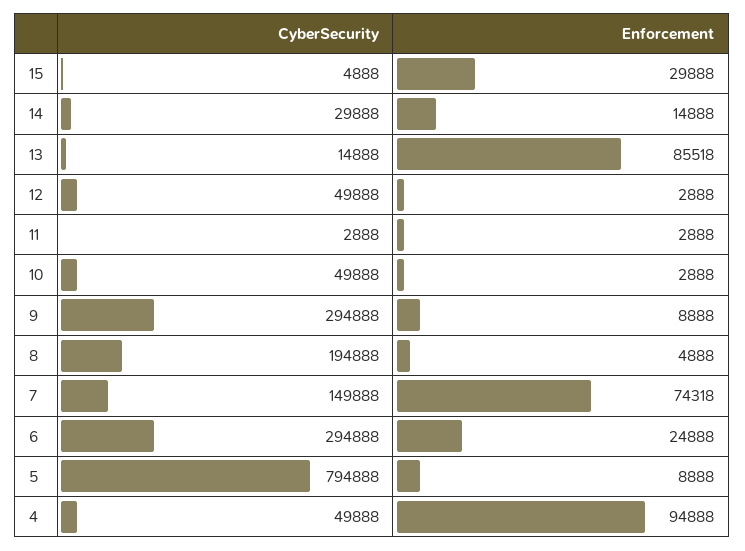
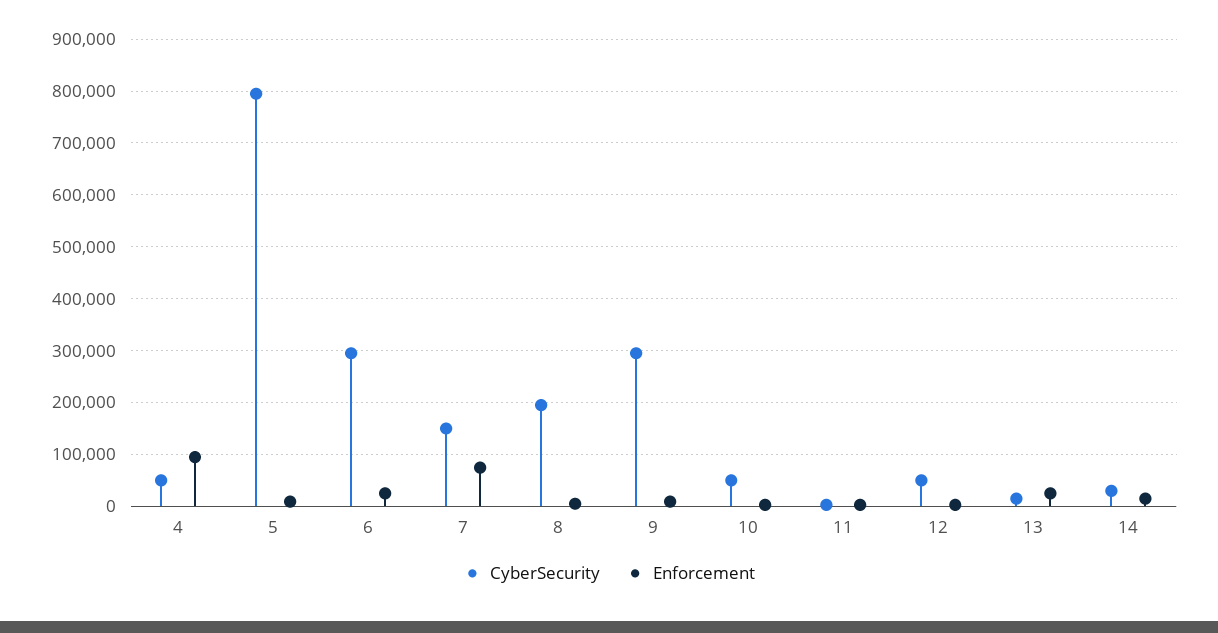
CyberSecurity, 15: 4888 -> none
Enforcement, 15: 29888 -> none
Enforcement, 13: 85518 -> 20000

